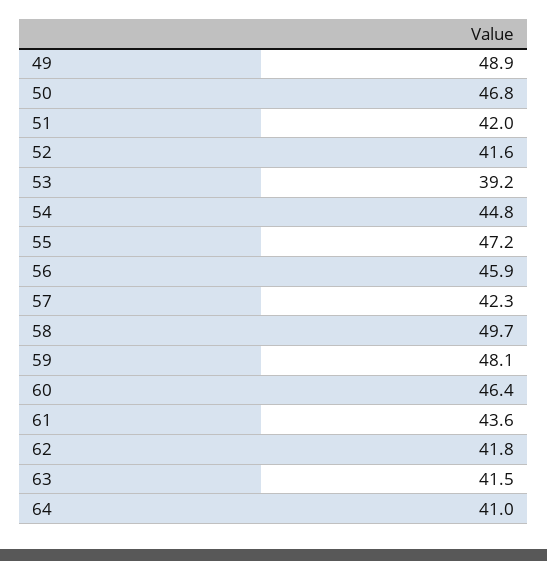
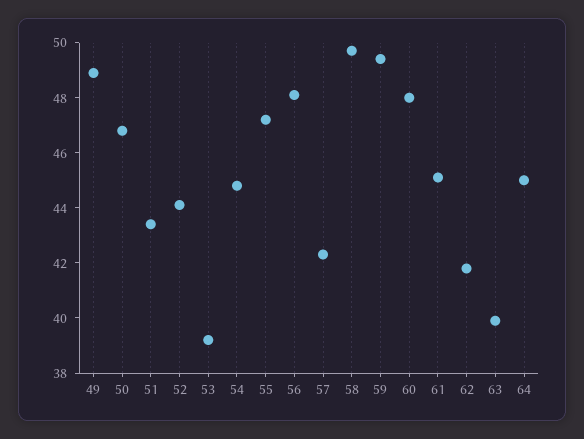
51: 42 -> 43.5
52: 41.6 -> 44
56: 45.9 -> 48
59: 48.1 -> 49.5
60: 46.4 -> 48
61: 43.6 -> 45
63: 41.5 -> 40
64: 41 -> 45

